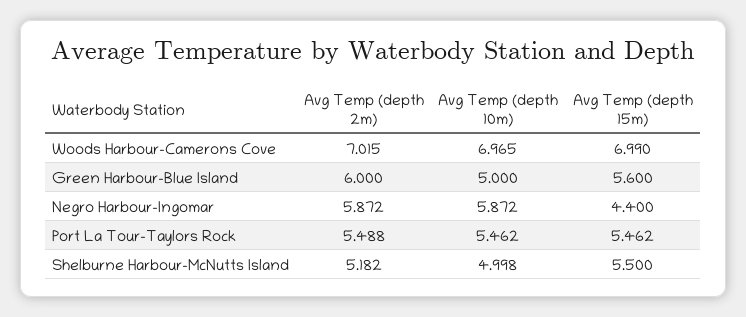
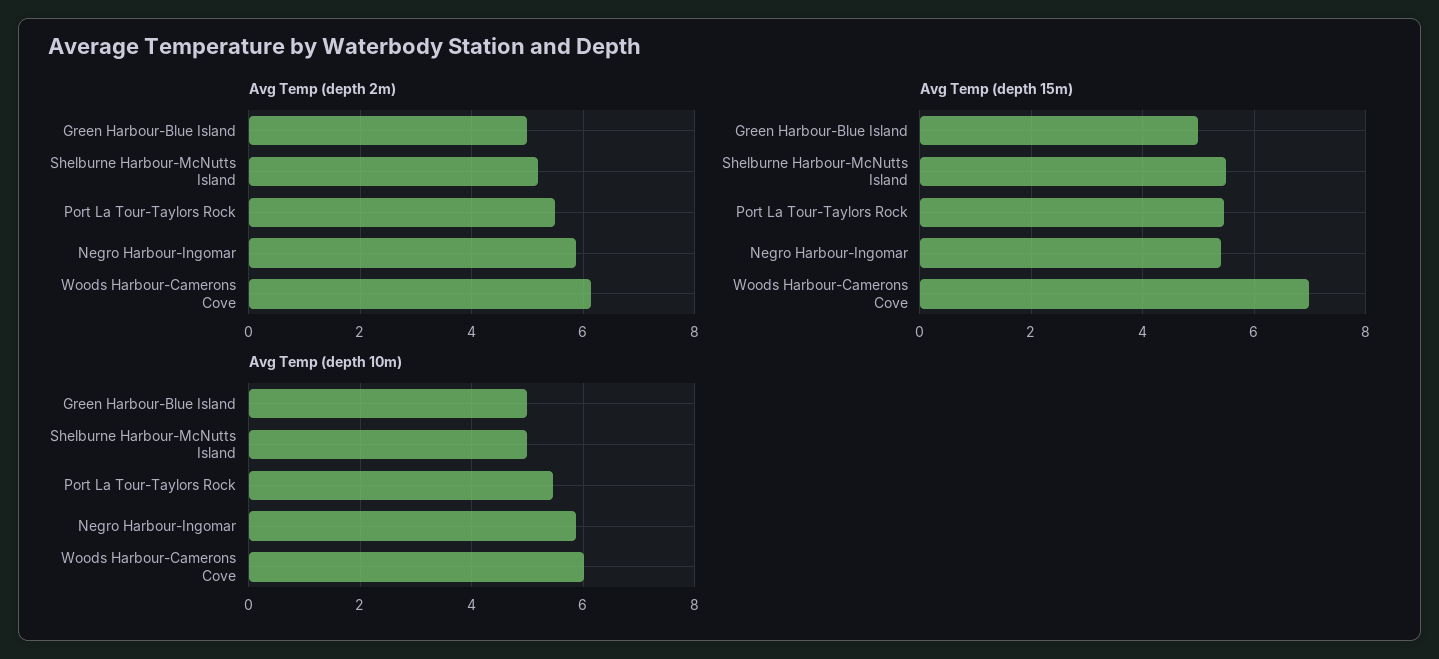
Avg Temp (depth 2m), Woods Harbour-Camerons Cove: 7.015 -> 6.2
Avg Temp (depth 10m), Woods Harbour-Camerons Cove: 6.965 -> 6
Avg Temp (depth 2m), Green Harbour-Blue Island: 6 -> 5
Avg Temp (depth 15m), Green Harbour-Blue Island: 5.6 -> 5
Avg Temp (depth 15m), Negro Harbour-Ingomar: 4.4 -> 5.4

